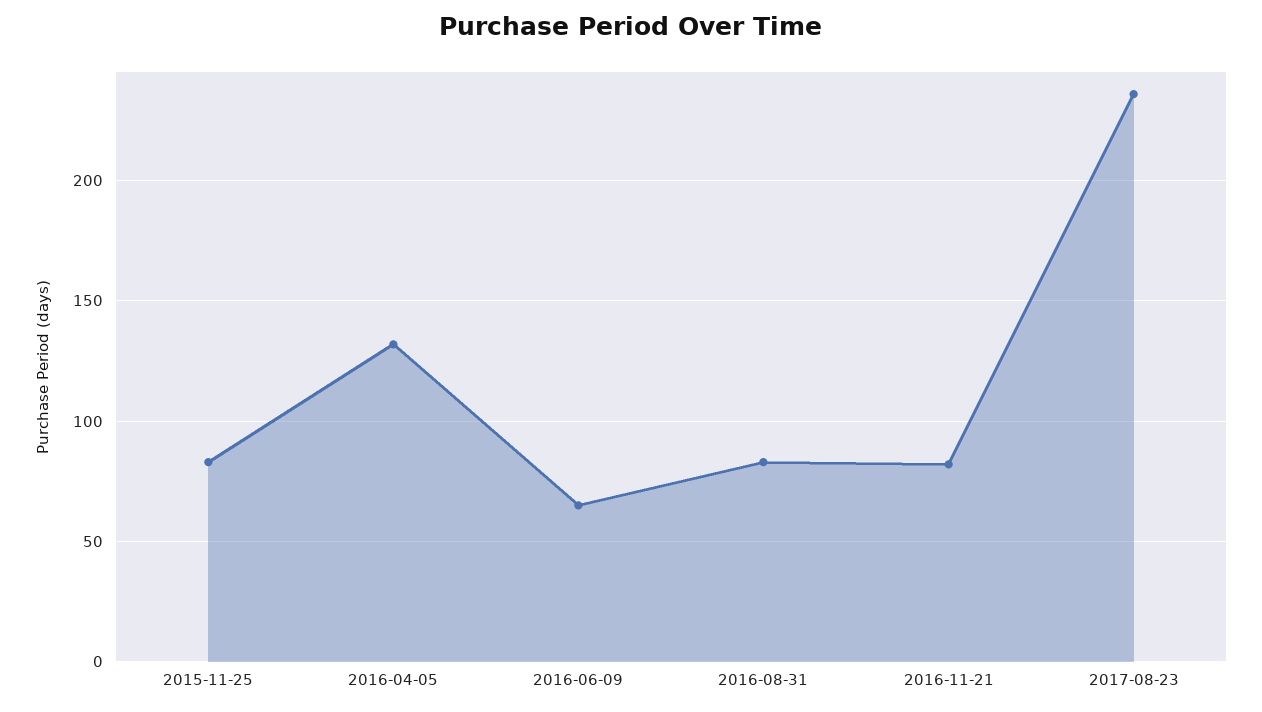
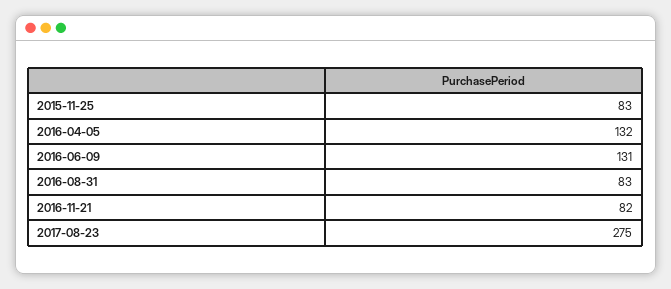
2016-06-09: 65 -> 131
2017-08-23: 235 -> 275

